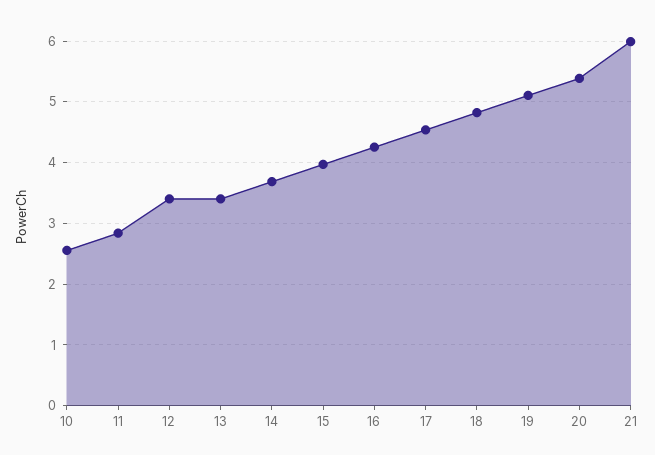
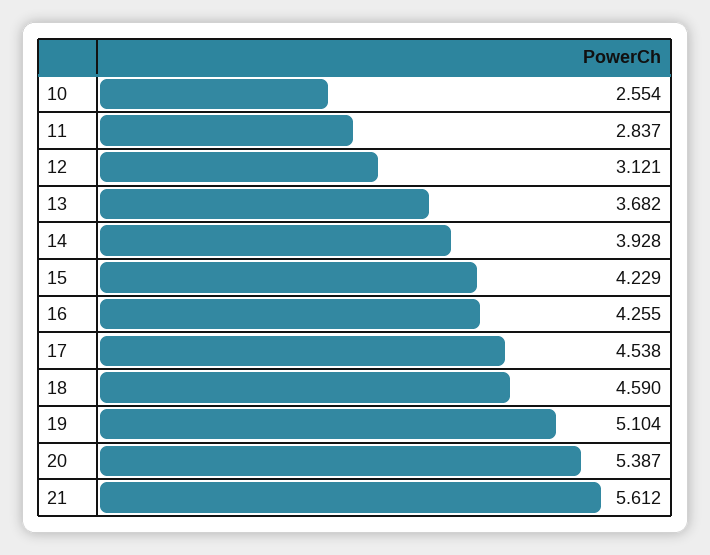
12: 3.4 -> 3.121
13: 3.4 -> 3.682
14: 3.7 -> 3.928
15: 4 -> 4.229
18: 4.8 -> 4.59
21: 6 -> 5.612

